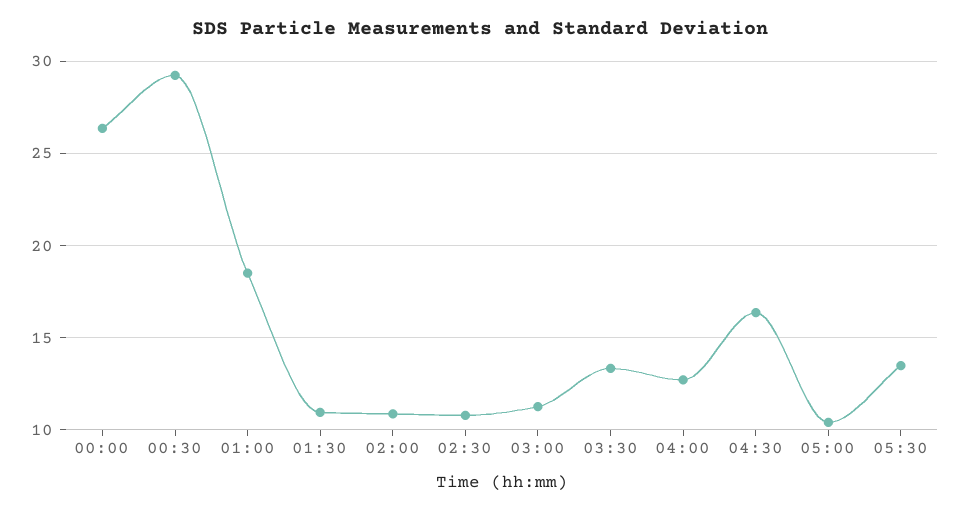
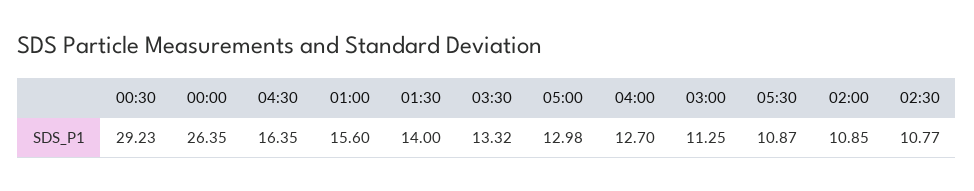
01:00: 18.5 -> 15.6
01:30: 11 -> 14
05:00: 10.5 -> 12.98
05:30: 13.5 -> 10.87

